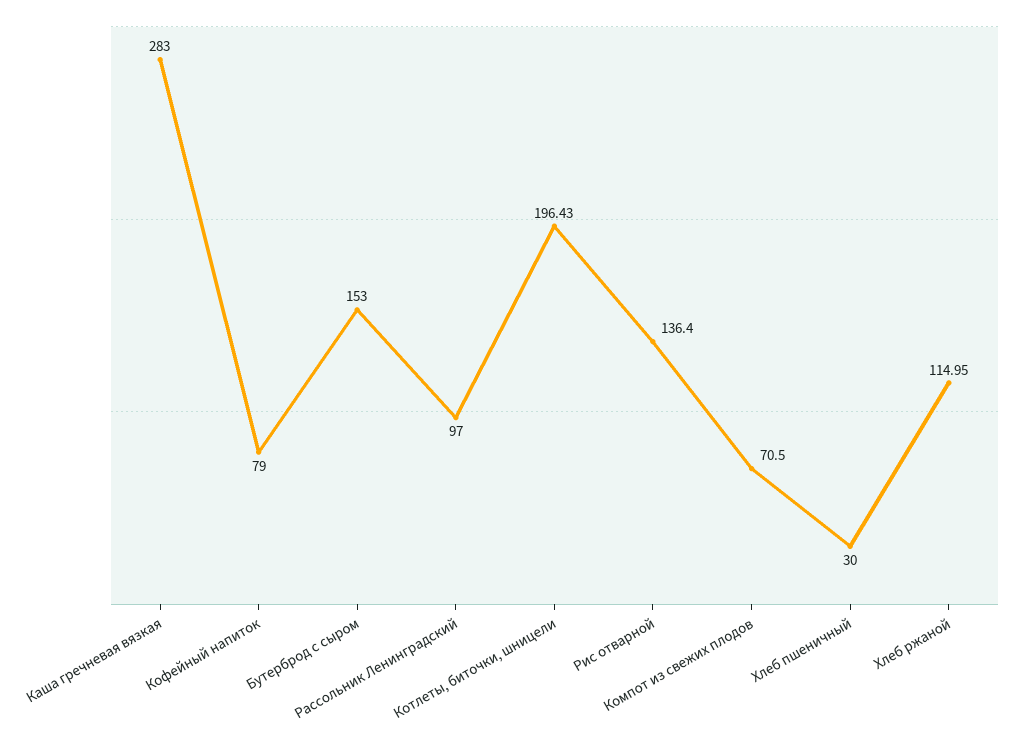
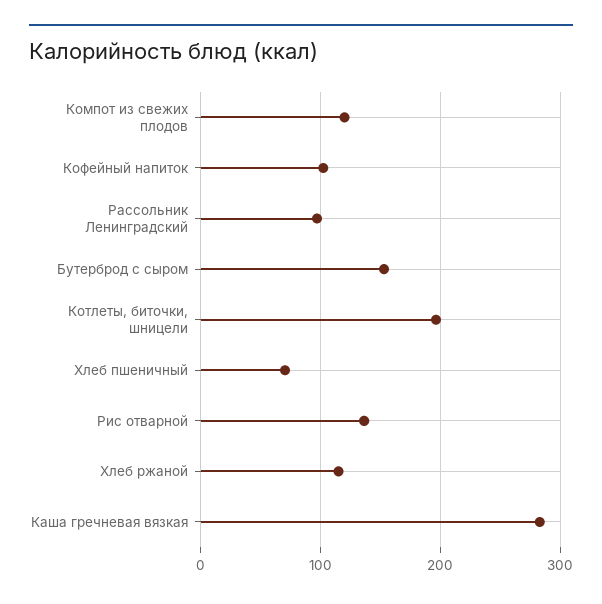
Кофейный напиток: 79 -> 100
Компот из свежих плодов: 70.5 -> 120
Хлеб пшеничный: 30 -> 70

